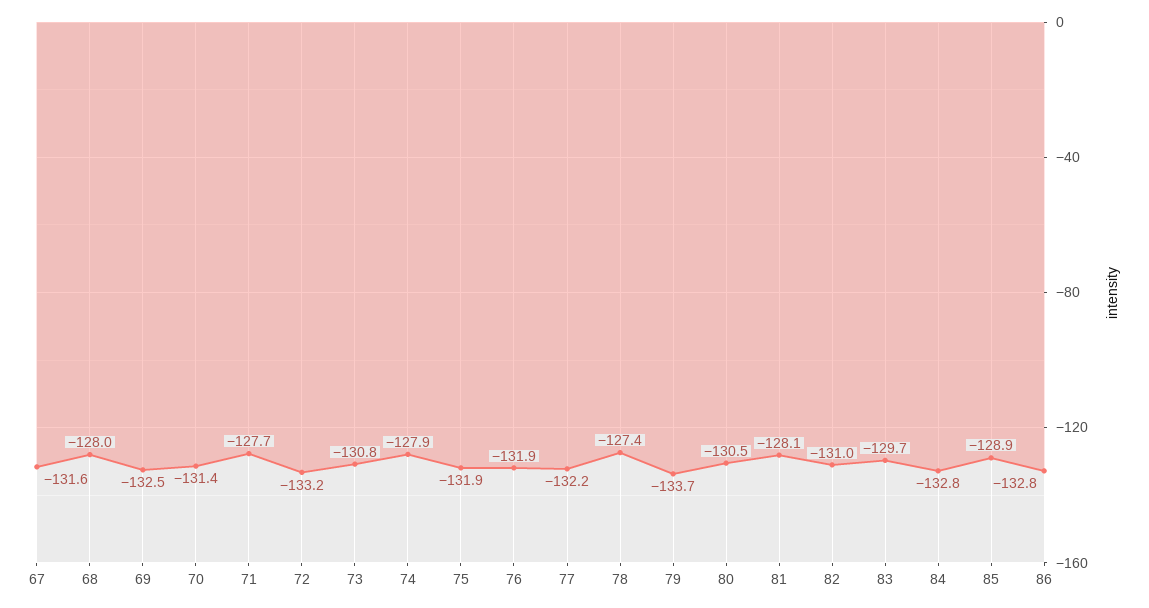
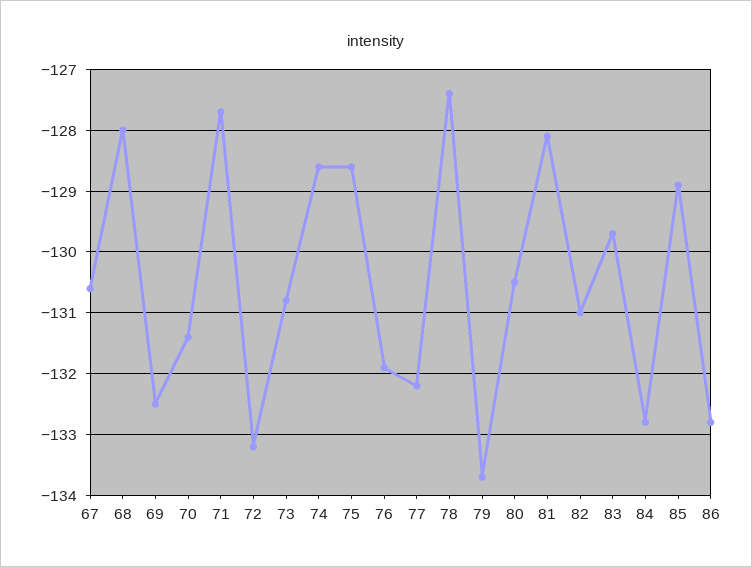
67: -131.6 -> -130.6
74: -127.9 -> -128.6
75: -131.9 -> -128.6

